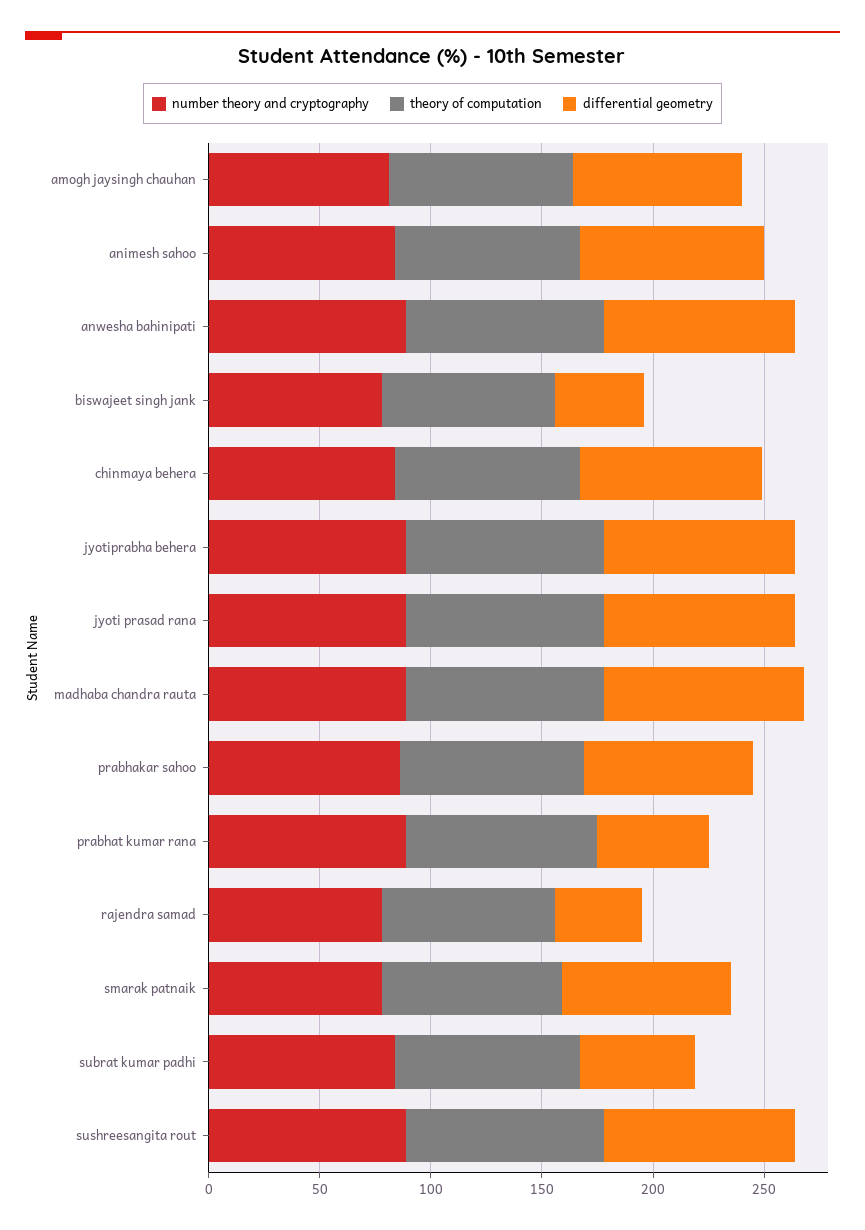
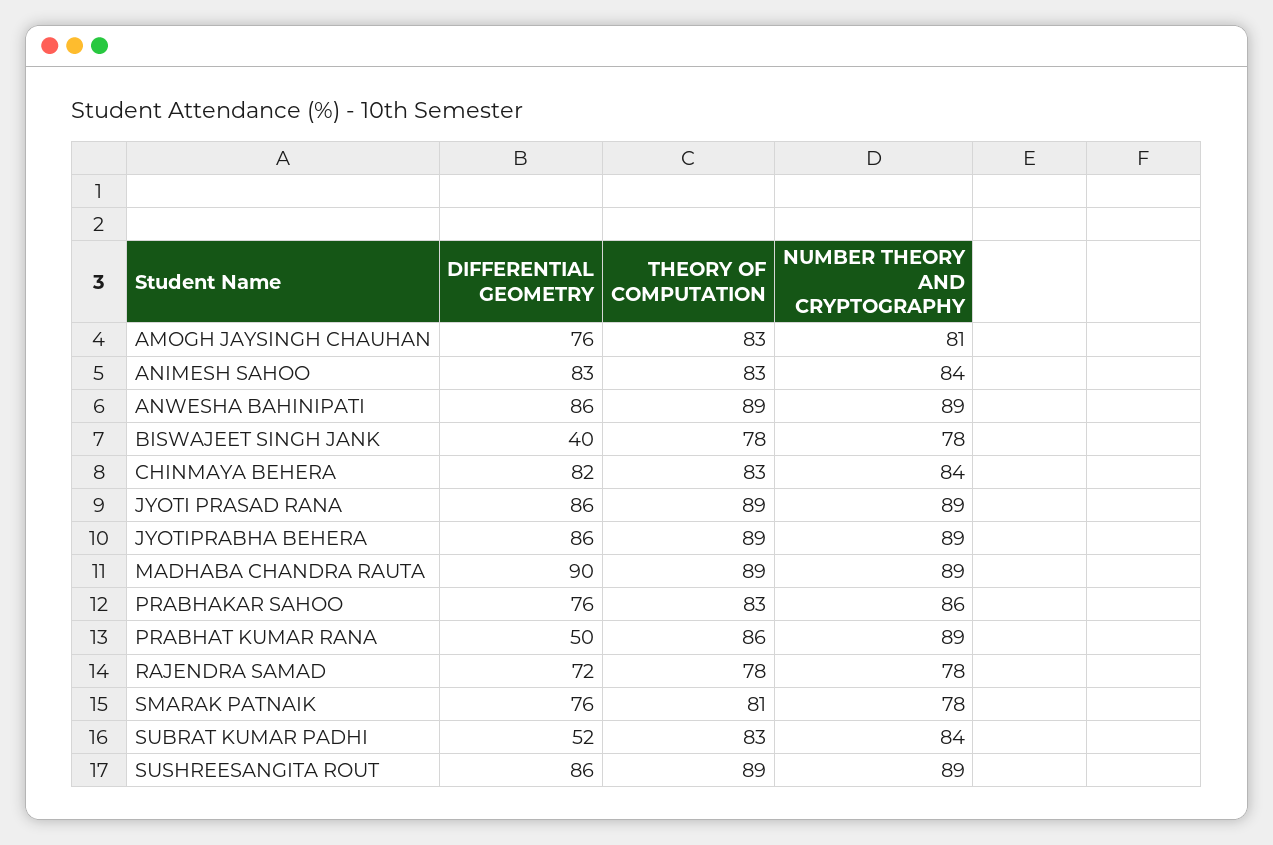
differential geometry, rajendra samad: 40 -> 72

